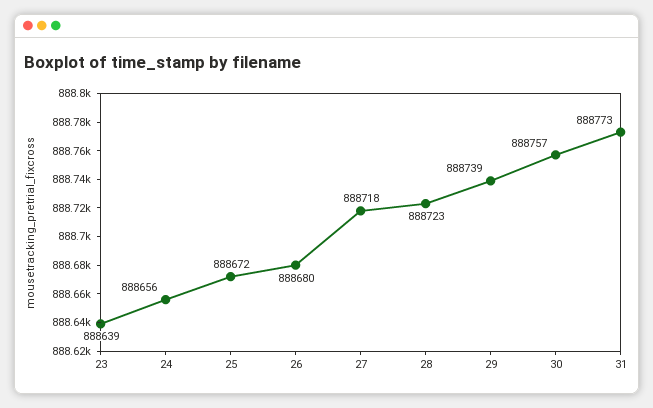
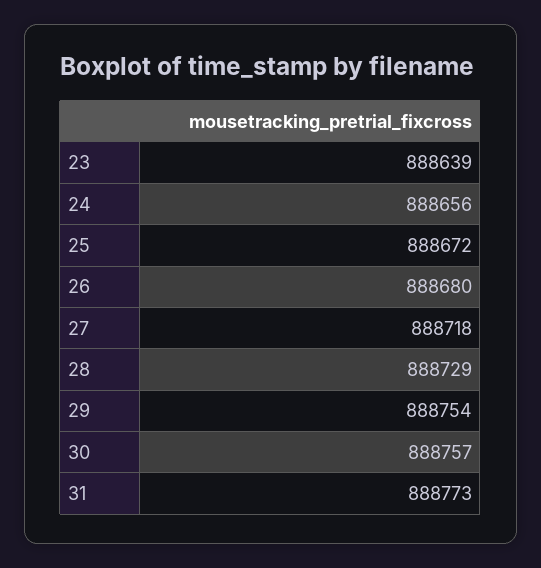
28: 888723 -> 888729
29: 888739 -> 888754

